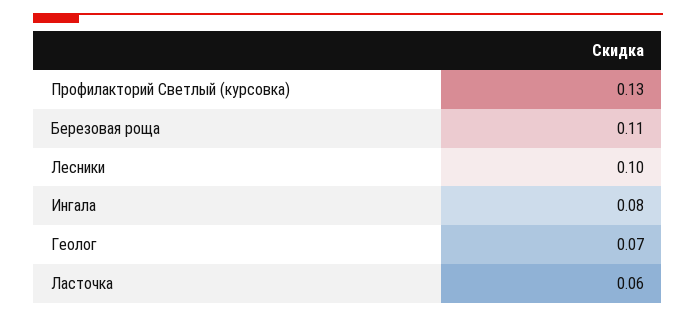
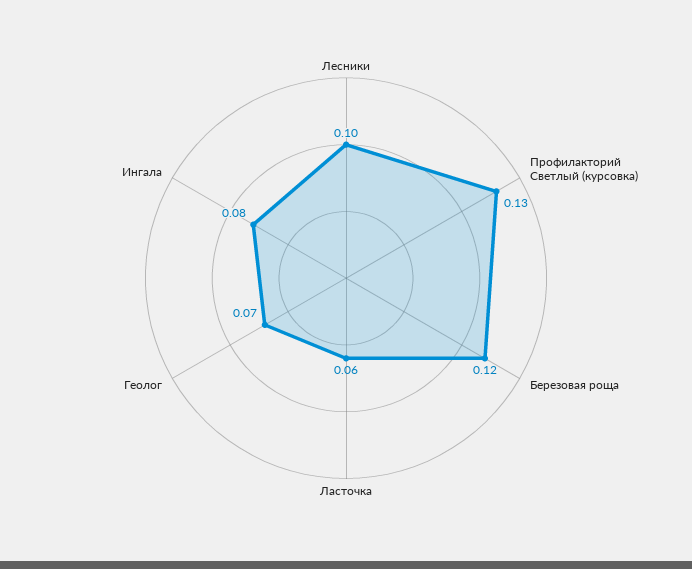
Березовая роща: 0.11 -> 0.12

